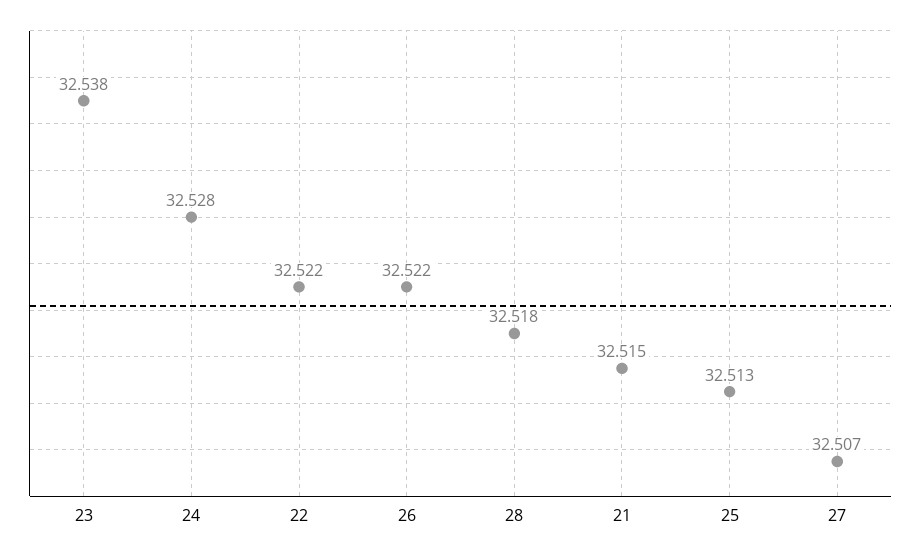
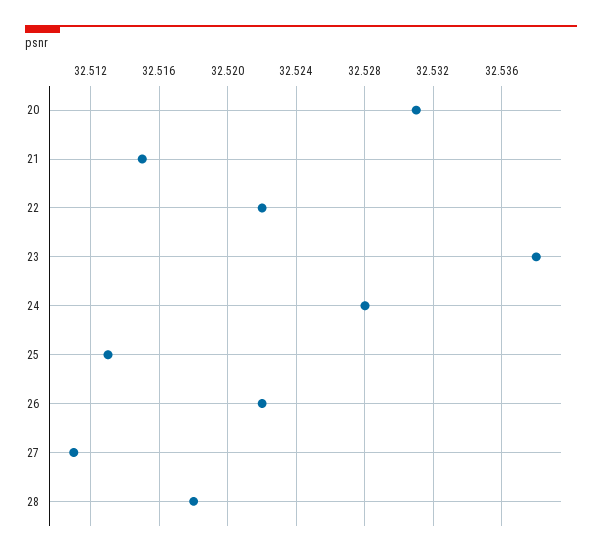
27: 32.507 -> 32.511
20: none -> 32.531

